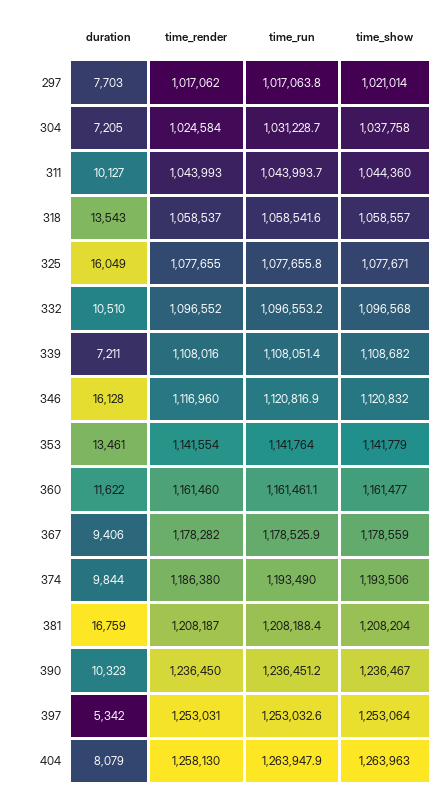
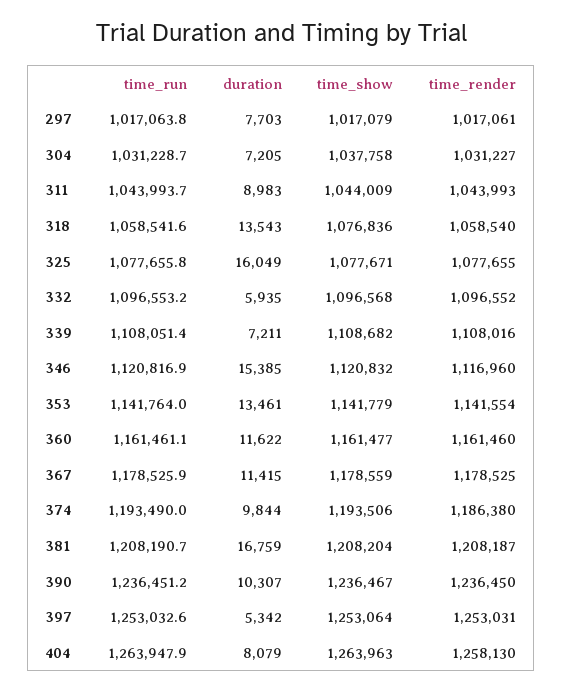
time_render, 297: 1017062 -> 1017061
time_show, 297: 1021014 -> 1017079
time_render, 304: 1024584 -> 1031227
duration, 311: 10127 -> 8983
time_show, 311: 1044360 -> 1044009
time_render, 318: 1058537 -> 1058540
time_show, 318: 1058557 -> 1076836
duration, 332: 10510 -> 5935
duration, 346: 16128 -> 15385
duration, 367: 9406 -> 11415
time_render, 367: 1178282 -> 1178525
time_run, 381: 1208188.4 -> 1208190.7
duration, 390: 10323 -> 10307

